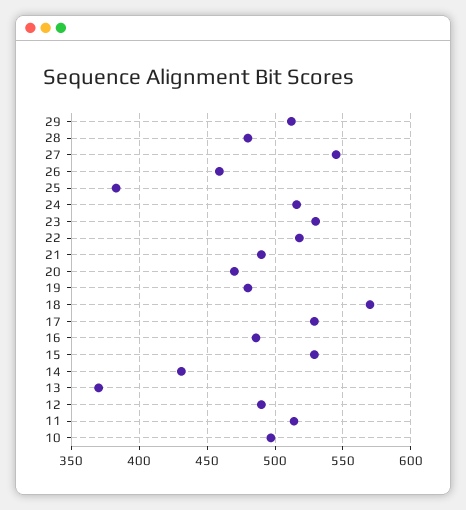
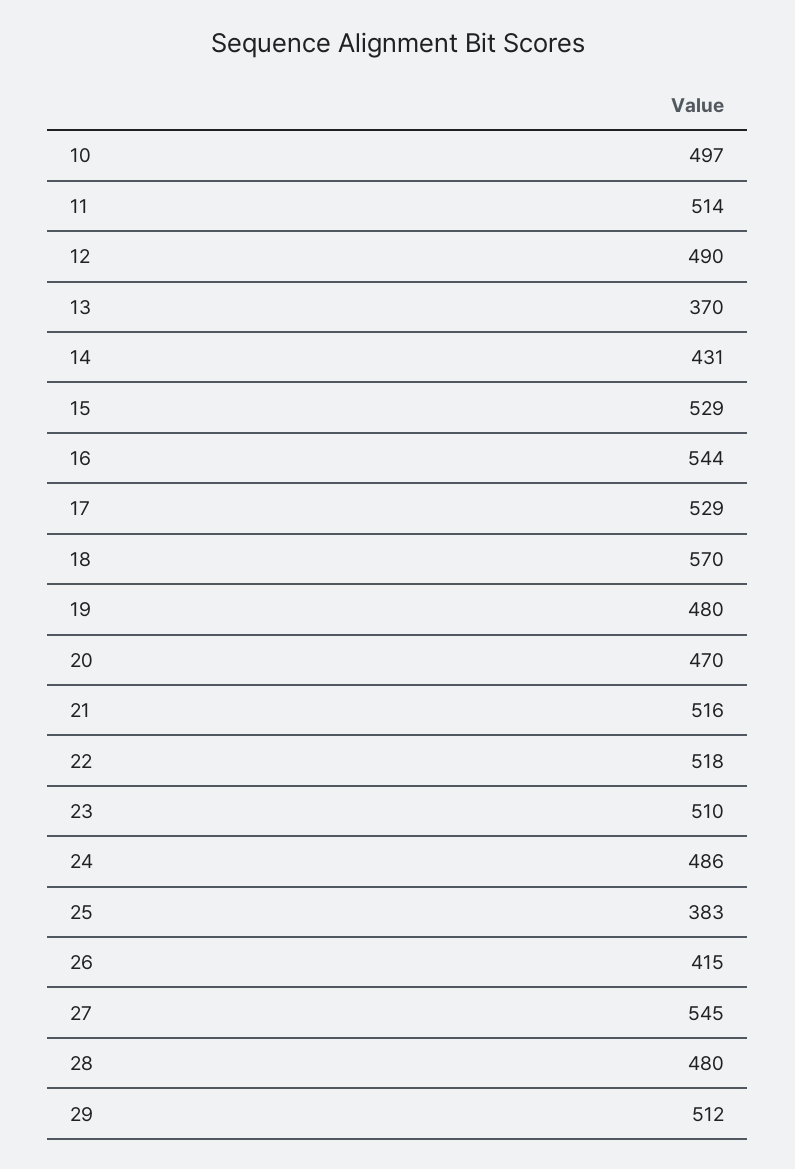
26: 460 -> 415
24: 515 -> 486
23: 530 -> 510
21: 490 -> 516
16: 485 -> 544

